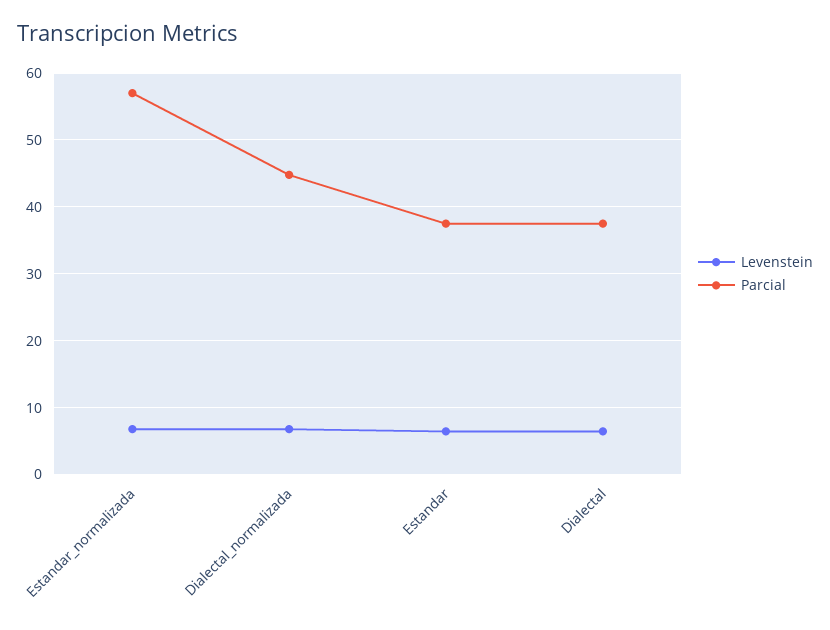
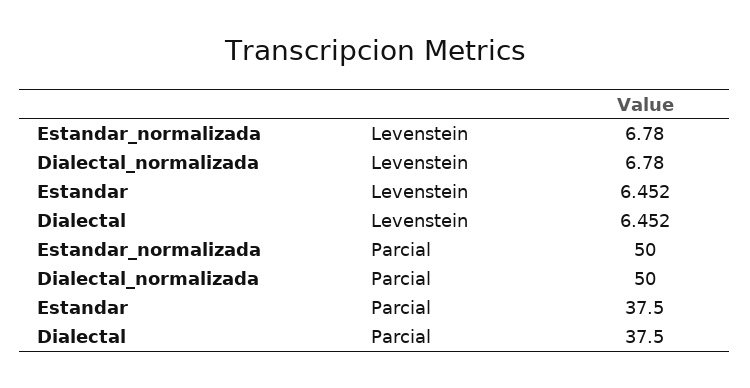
Parcial, Estandar_normalizada: 57 -> 50
Parcial, Dialectal_normalizada: 45 -> 50

